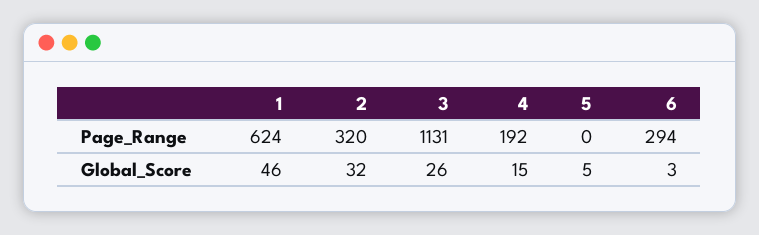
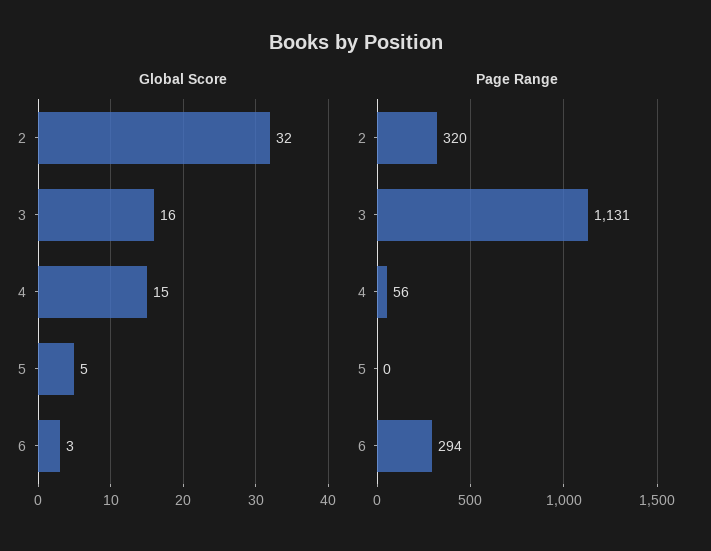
Page_Range, 1: 624 -> none
Page_Range, 4: 192 -> 56
Global_Score, 1: 46 -> none
Global_Score, 3: 26 -> 16

